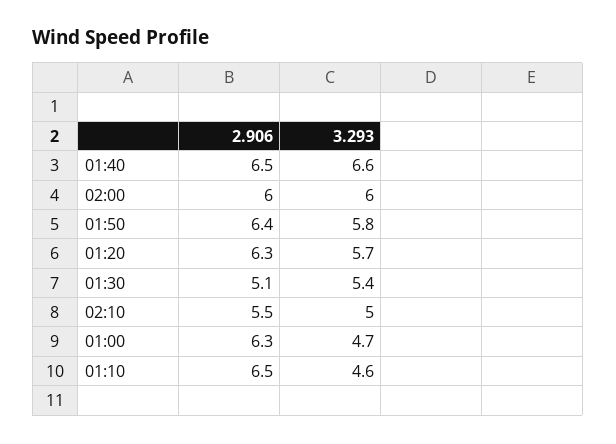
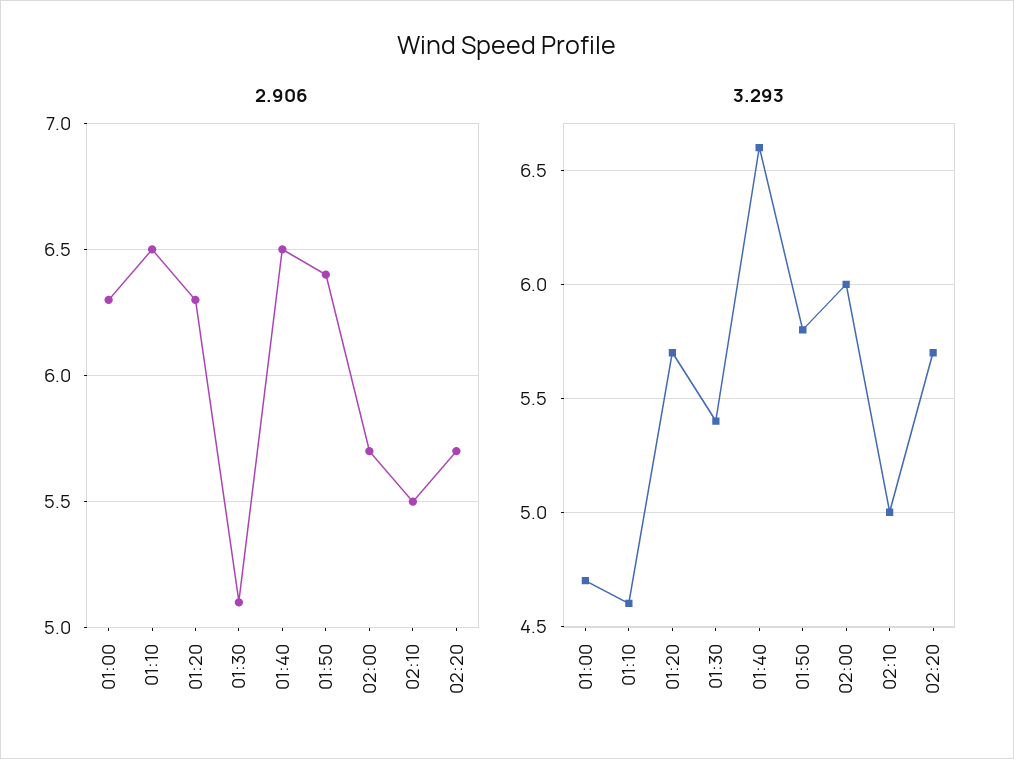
2.906, 02:00: 6 -> 5.7
2.906, 02:20: none -> 5.7
3.293, 02:20: none -> 5.7

